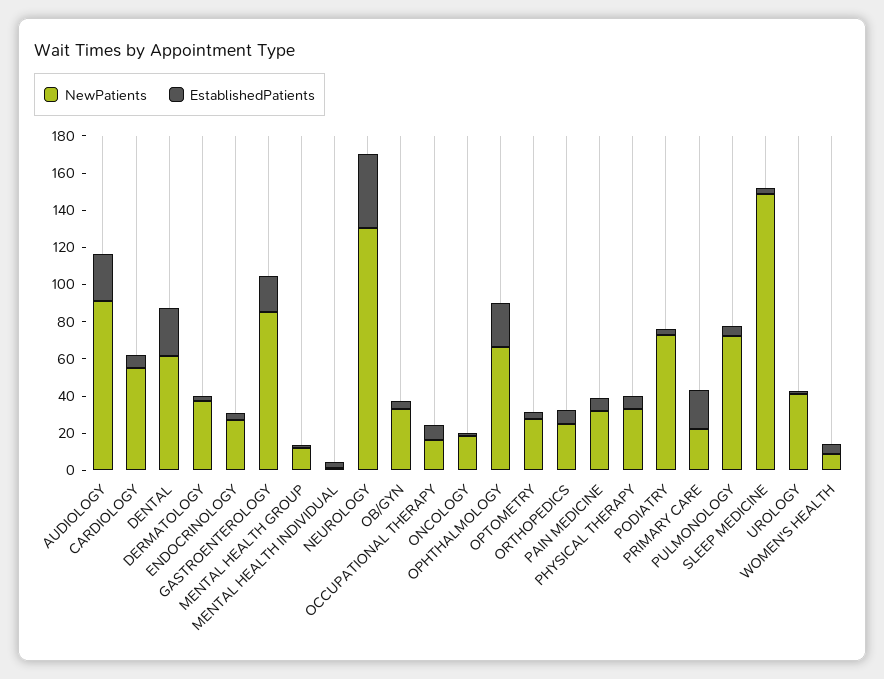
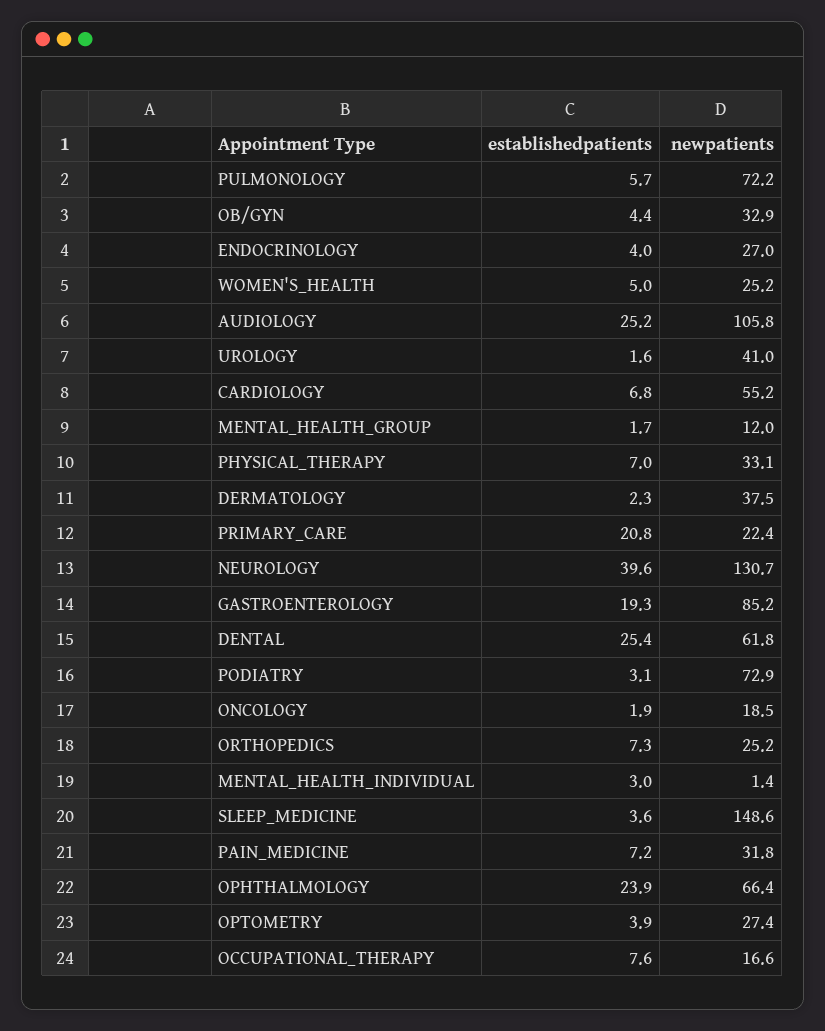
NewPatients, AUDIOLOGY: 90 -> 105.8
NewPatients, WOMEN'S HEALTH: 10 -> 25.2

